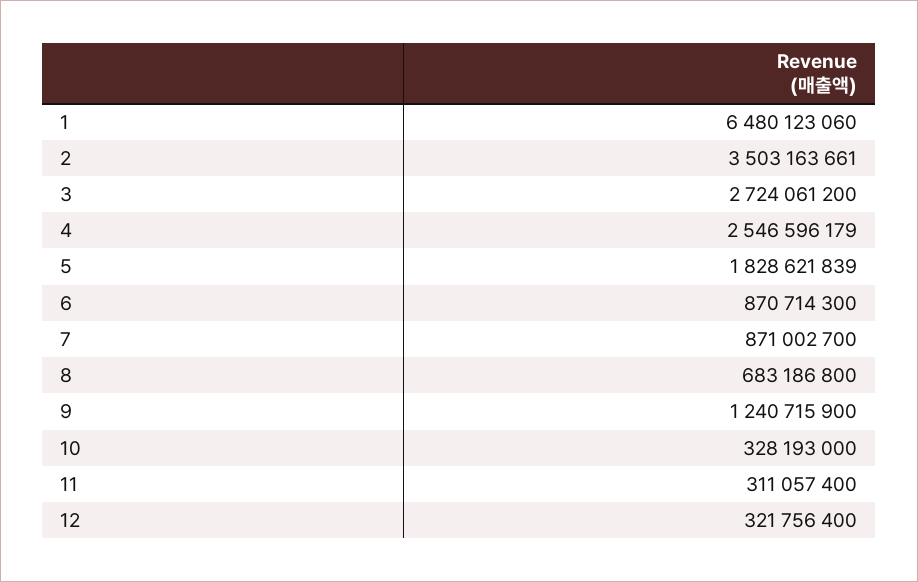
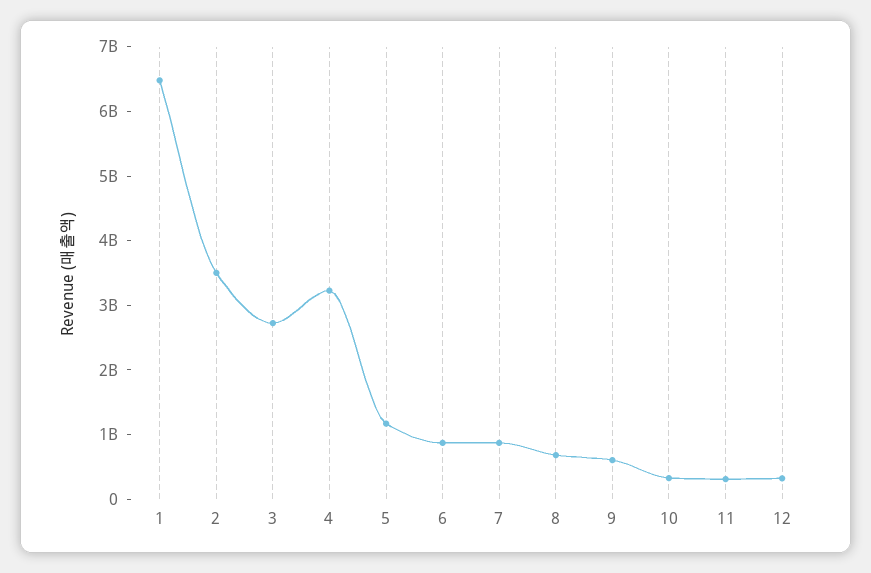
4: 2546596179 -> 3200000000
5: 1828621839 -> 1200000000
9: 1240715900 -> 600000000

